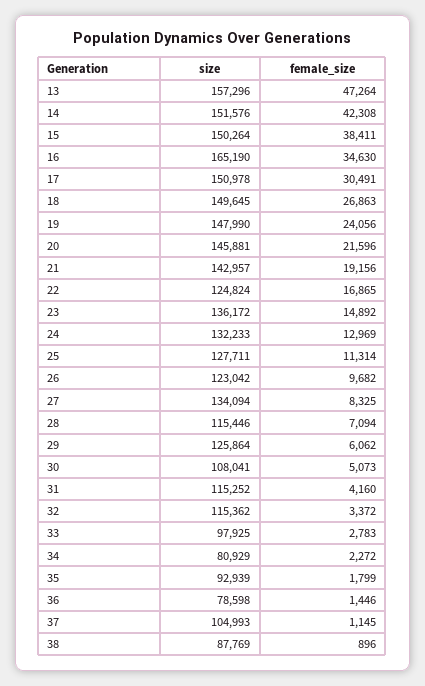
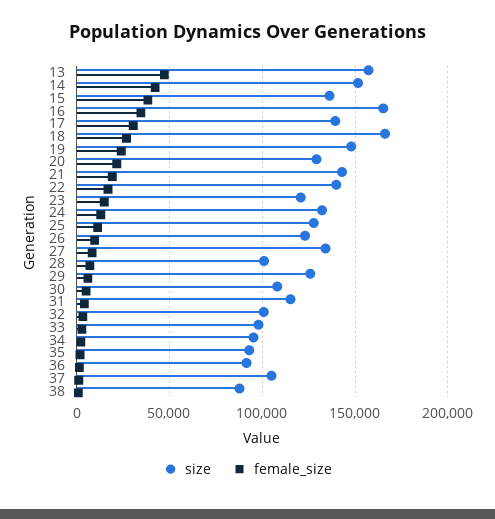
size, 15: 150264 -> 135000
size, 17: 150978 -> 140000
size, 18: 149645 -> 165000
size, 20: 145881 -> 130000
size, 22: 124824 -> 140000
size, 23: 136172 -> 120000
size, 28: 115446 -> 100000
size, 32: 115362 -> 100000
size, 34: 80929 -> 95000
size, 36: 78598 -> 90000

